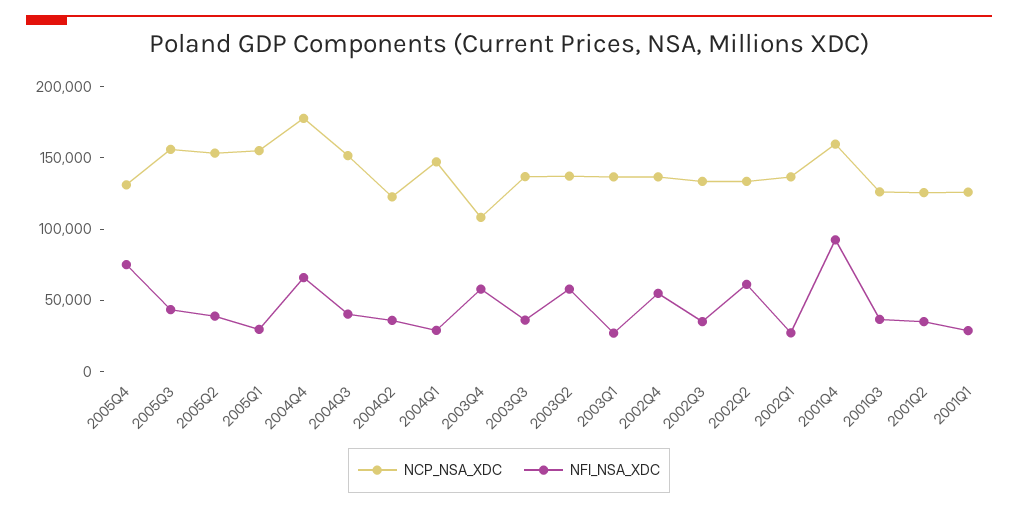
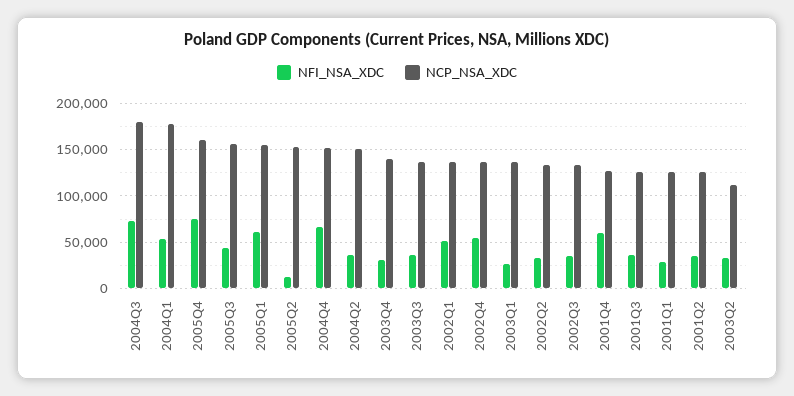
NCP_NSA_XDC, 2005Q4: 130000 -> 160000
NFI_NSA_XDC, 2005Q2: 40000 -> 10000
NFI_NSA_XDC, 2005Q1: 30000 -> 60000
NCP_NSA_XDC, 2004Q4: 180000 -> 150000
NCP_NSA_XDC, 2004Q3: 150000 -> 180000
NFI_NSA_XDC, 2004Q3: 40000 -> 70000
NCP_NSA_XDC, 2004Q2: 120000 -> 150000
NCP_NSA_XDC, 2004Q1: 150000 -> 180000
NFI_NSA_XDC, 2004Q1: 30000 -> 50000
NCP_NSA_XDC, 2003Q4: 110000 -> 140000
NFI_NSA_XDC, 2003Q4: 60000 -> 30000
NCP_NSA_XDC, 2003Q2: 140000 -> 110000
NFI_NSA_XDC, 2003Q2: 60000 -> 30000
NFI_NSA_XDC, 2002Q2: 60000 -> 30000
NFI_NSA_XDC, 2002Q1: 30000 -> 50000
NCP_NSA_XDC, 2001Q4: 160000 -> 130000
NFI_NSA_XDC, 2001Q4: 90000 -> 60000

